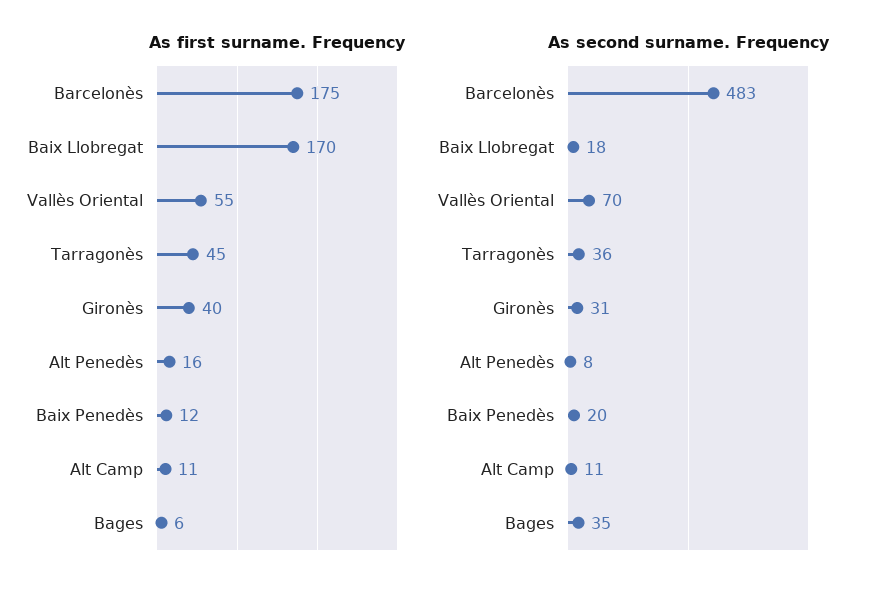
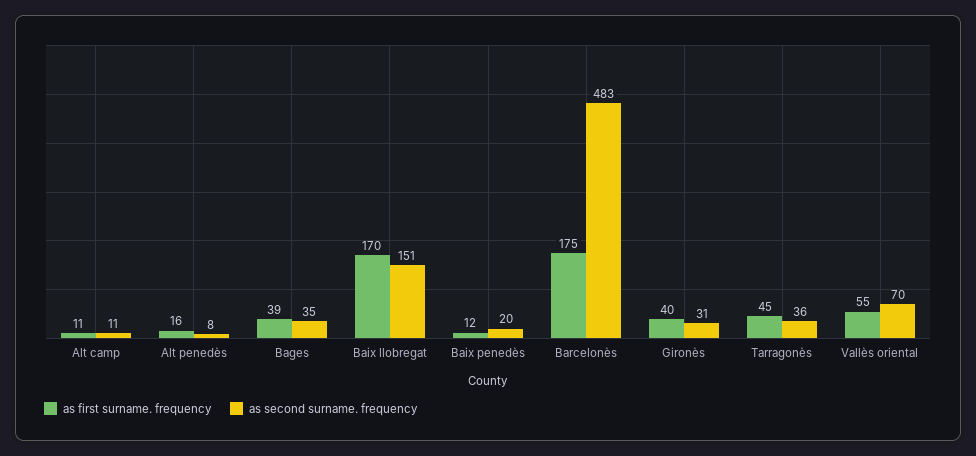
As first surname. Frequency, Bages: 6 -> 39
As second surname. Frequency, Baix Llobregat: 18 -> 151

